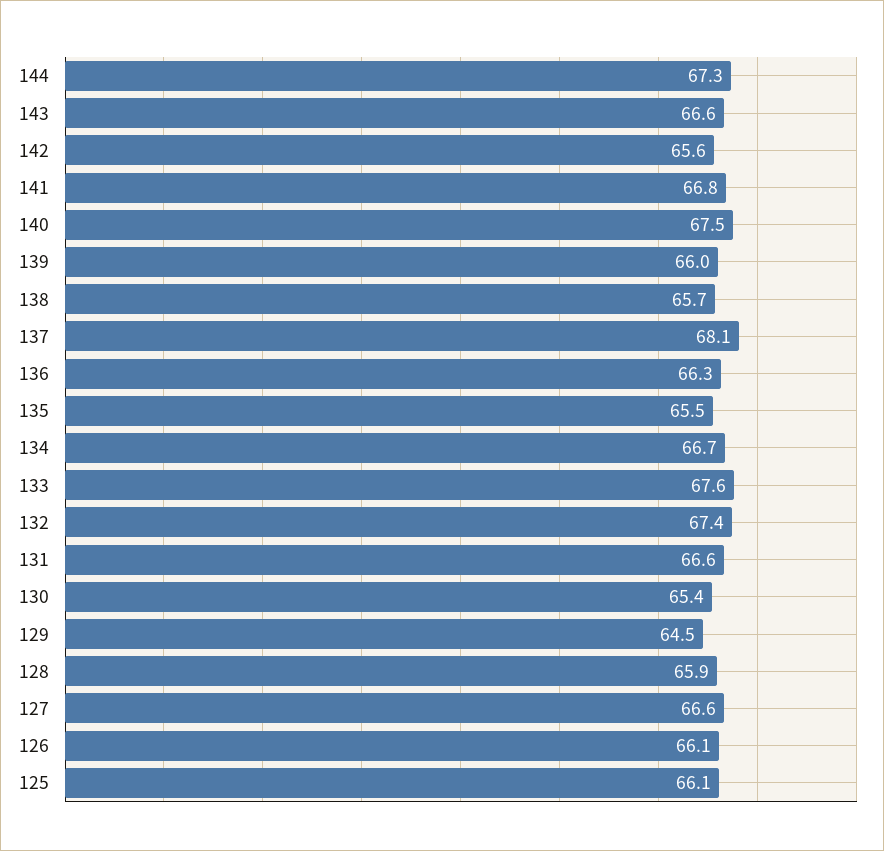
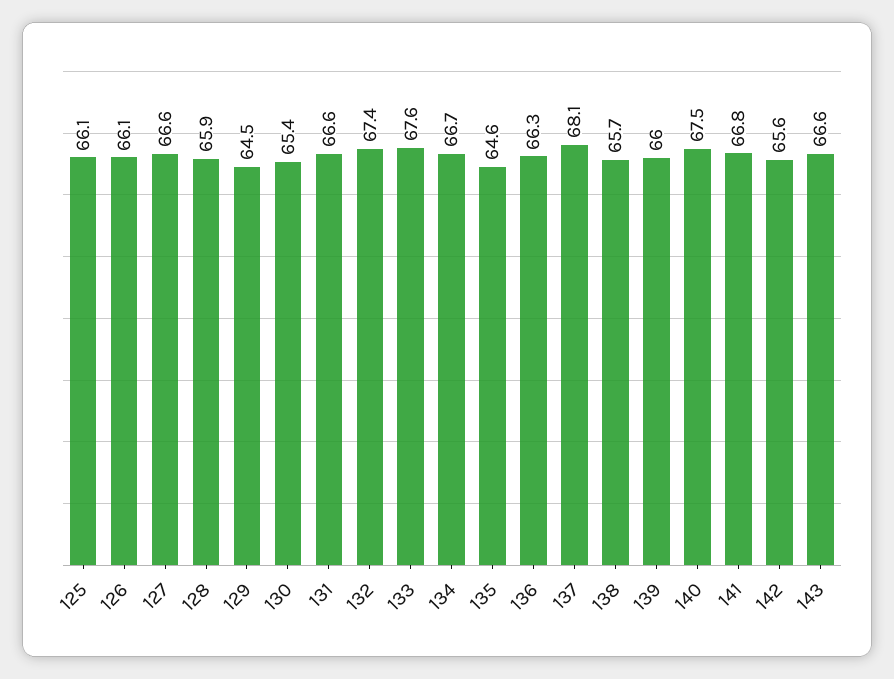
144: 67.3 -> none
135: 65.5 -> 64.6

